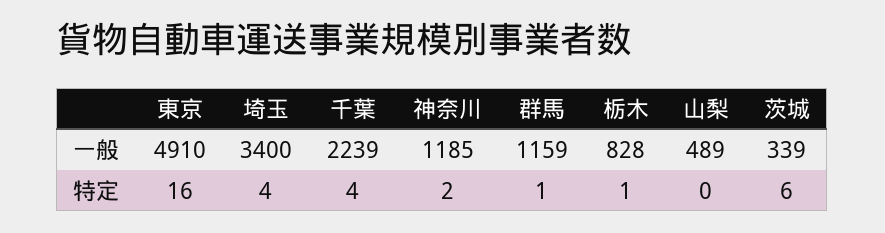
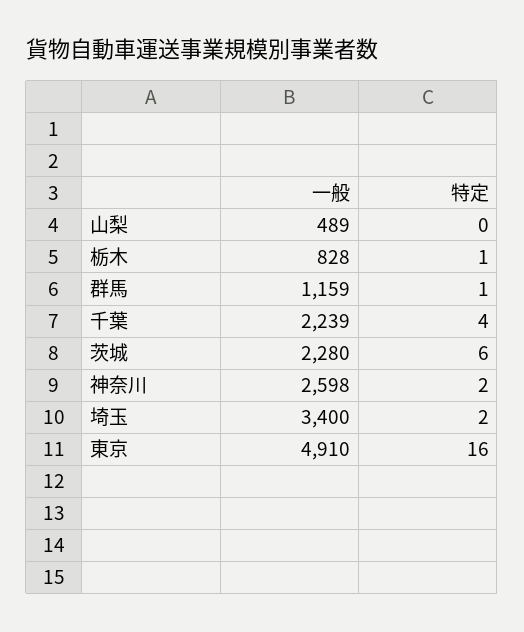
神奈川, 一般: 1185 -> 2598
茨城, 一般: 339 -> 2280
埼玉, 特定: 4 -> 2

